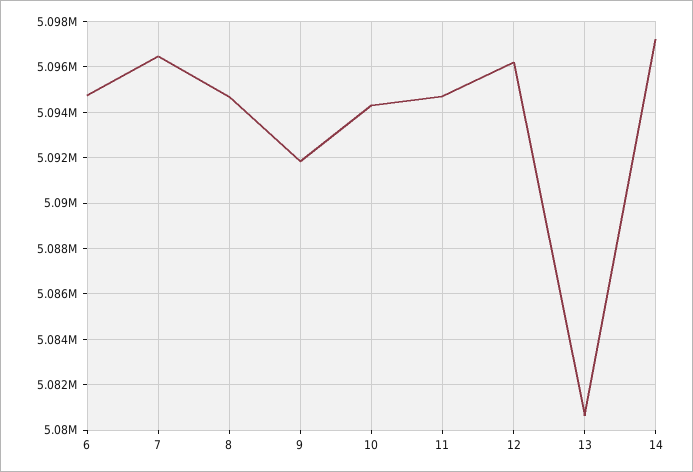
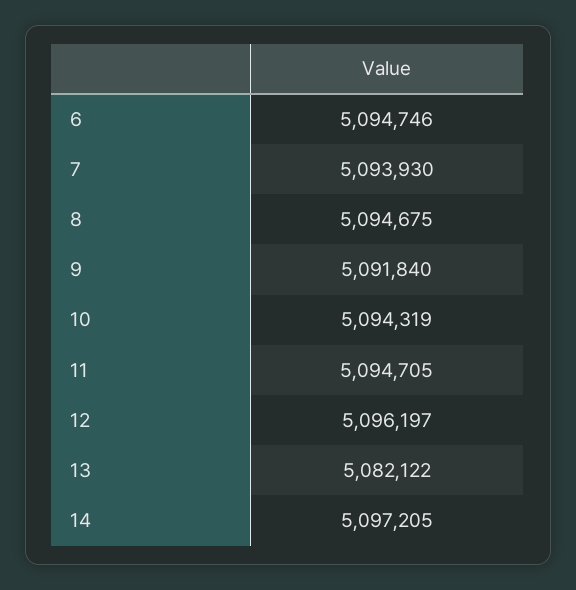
7: 5096500 -> 5093930
13: 5080500 -> 5082122

